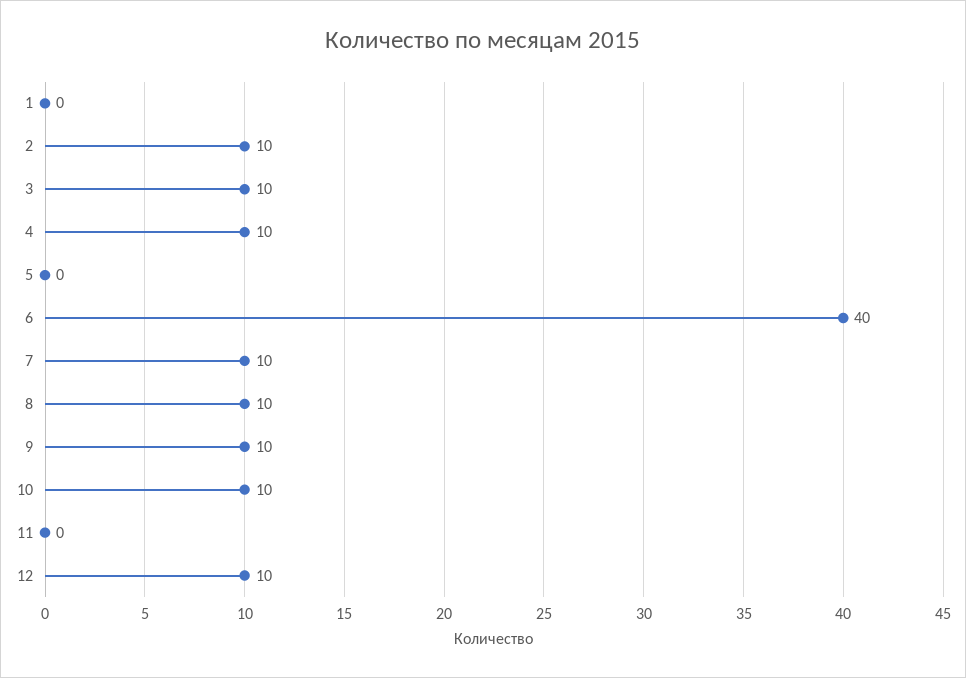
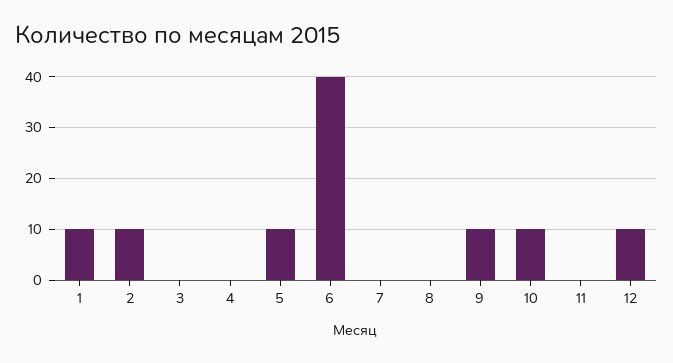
1: 0 -> 10
3: 10 -> 0
4: 10 -> 0
5: 0 -> 10
7: 10 -> 0
8: 10 -> 0

